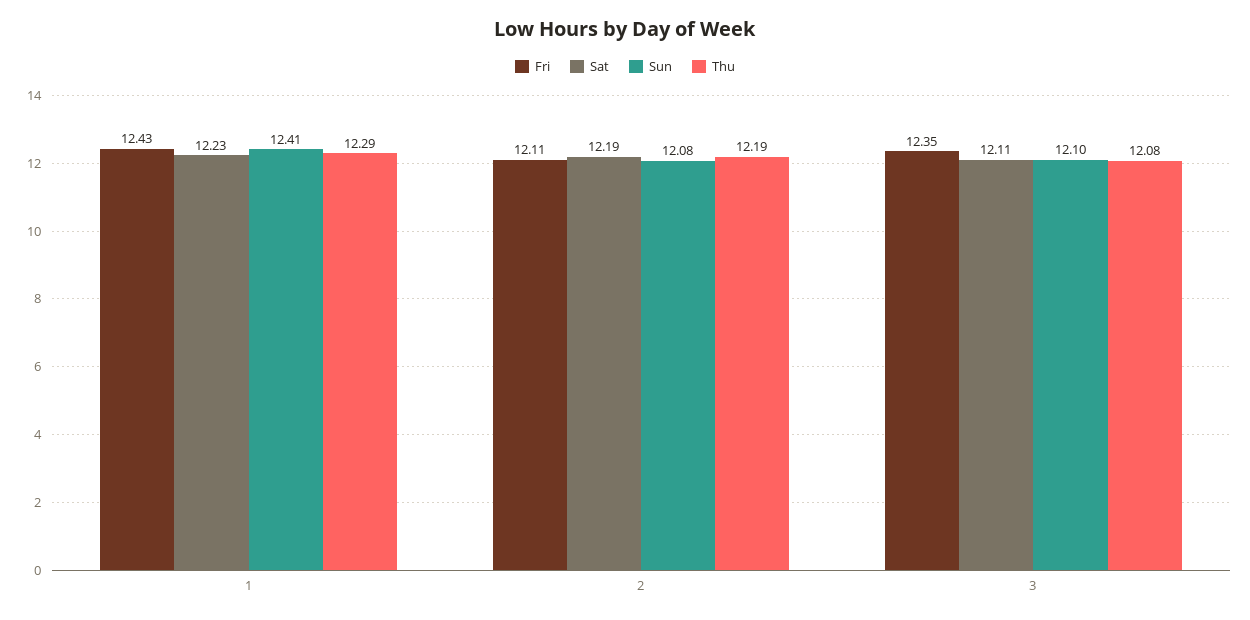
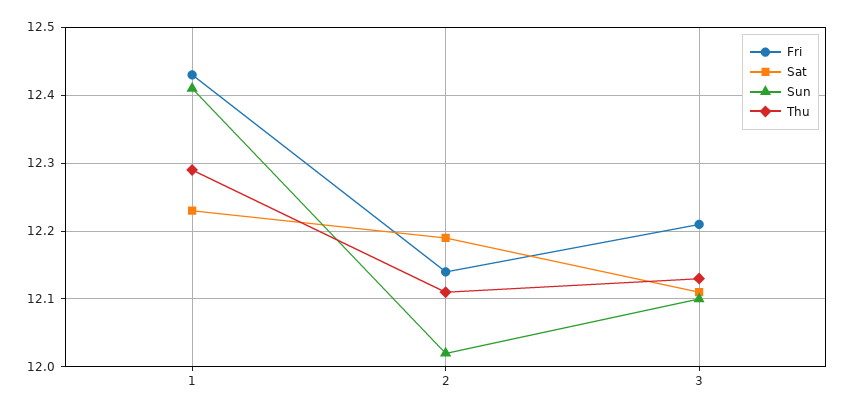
Fri, 2: 12.11 -> 12.14
Sun, 2: 12.08 -> 12.02
Thu, 2: 12.19 -> 12.11
Fri, 3: 12.35 -> 12.21
Thu, 3: 12.08 -> 12.13

